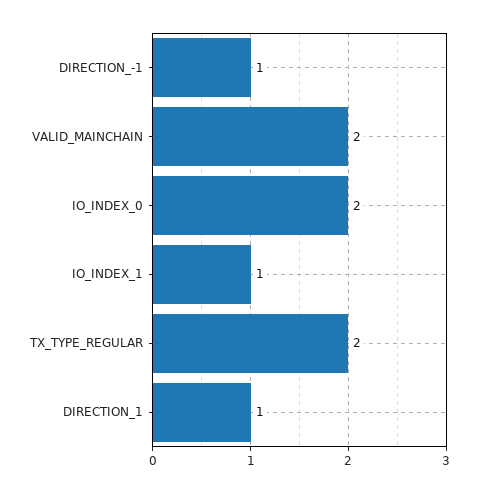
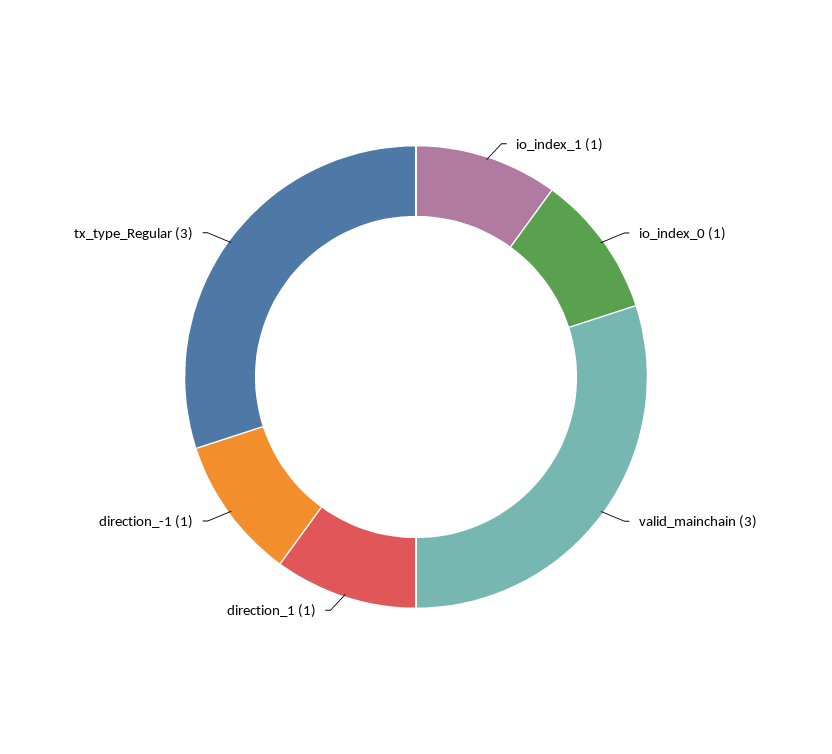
VALID_MAINCHAIN: 2 -> 3
IO_INDEX_0: 2 -> 1
TX_TYPE_REGULAR: 2 -> 3

